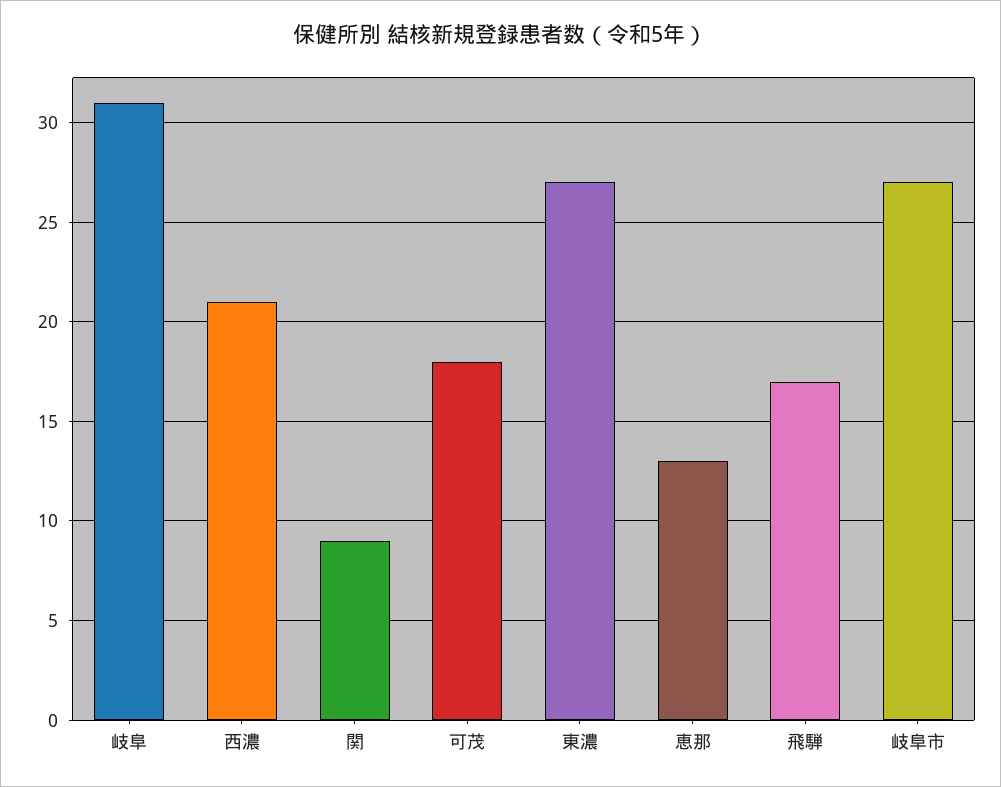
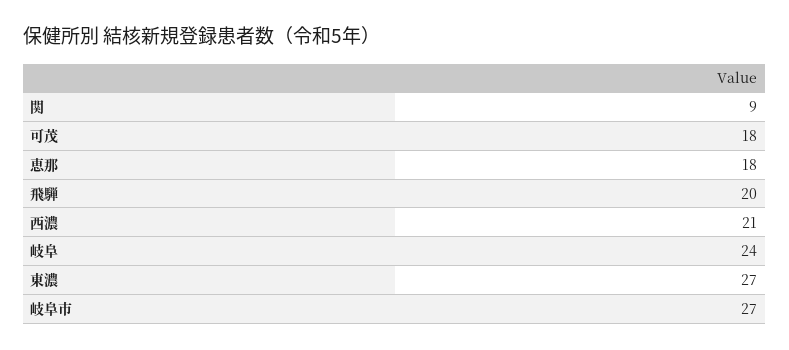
岐阜: 31 -> 24
恵那: 13 -> 18
飛騨: 17 -> 20

